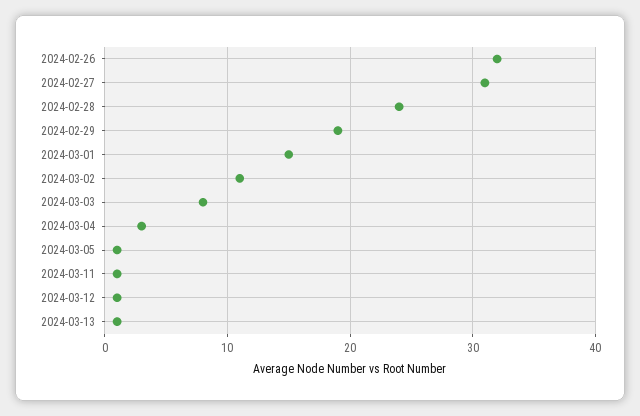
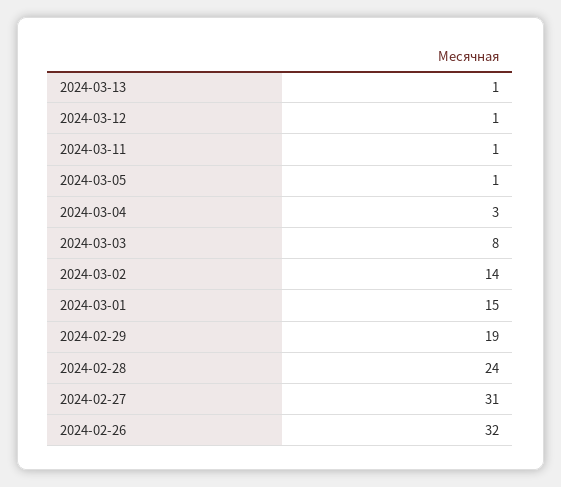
2024-03-02: 11 -> 14

